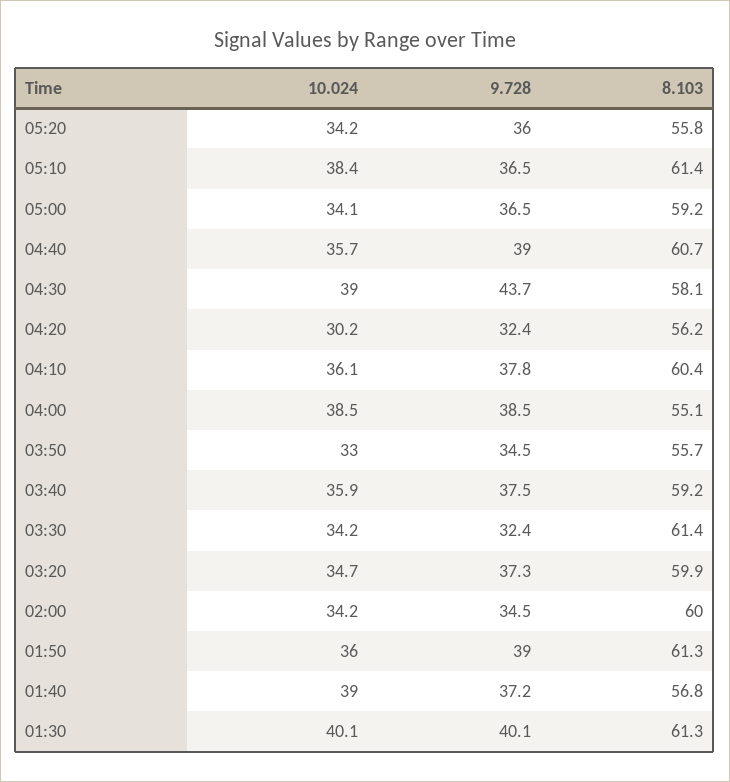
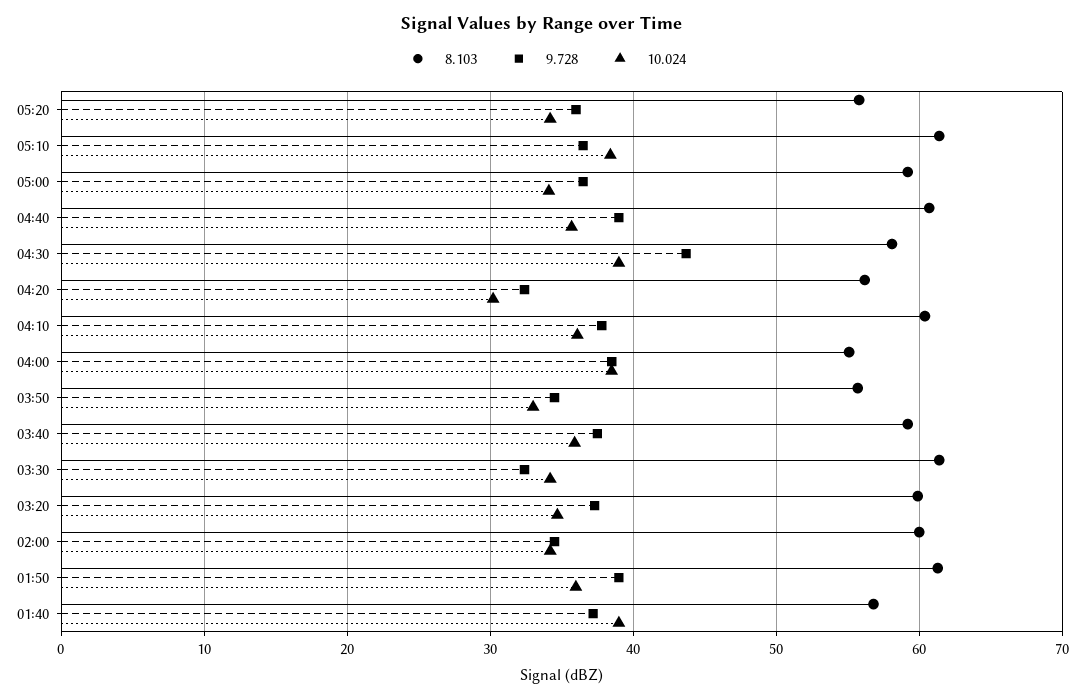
10.024, 01:30: 40.1 -> none
9.728, 01:30: 40.1 -> none
8.103, 01:30: 61.3 -> none

